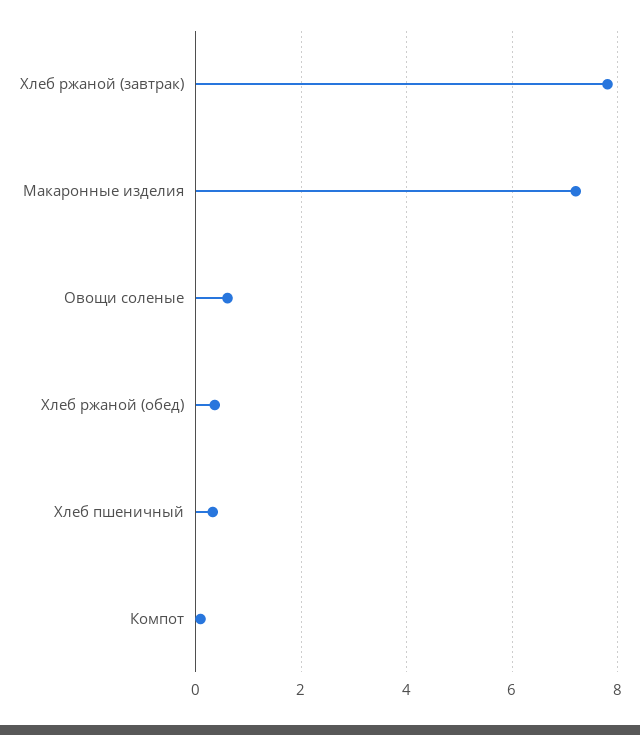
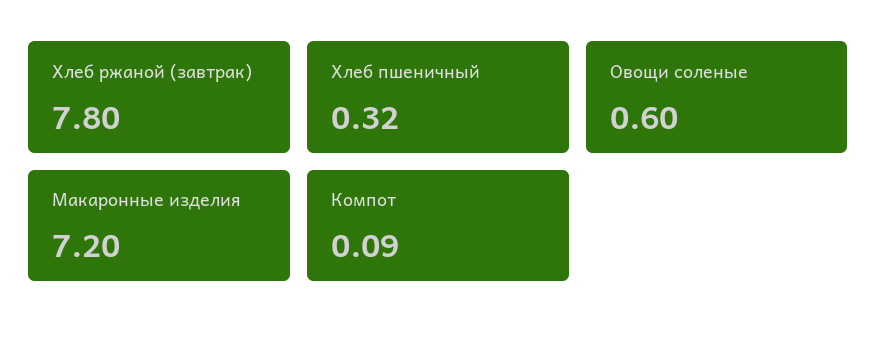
Хлеб ржаной (обед): 0.4 -> none

